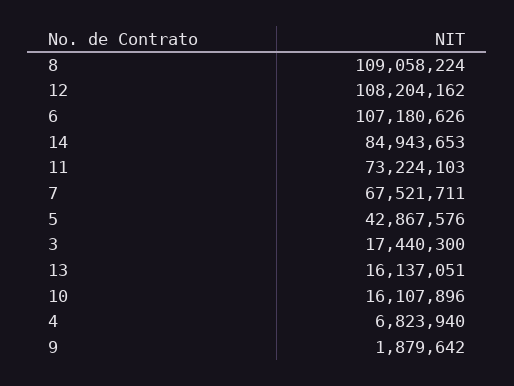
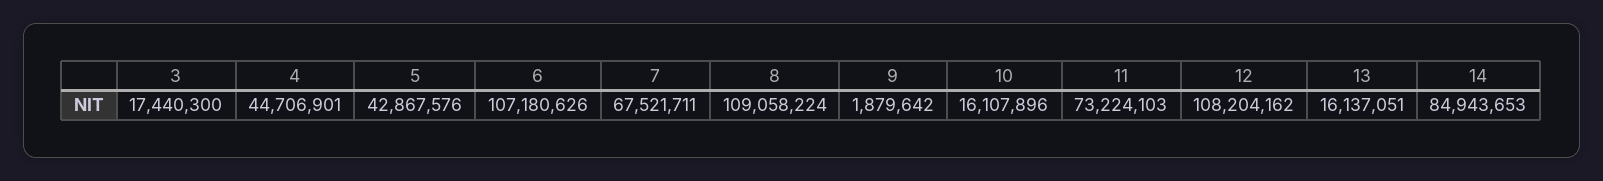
4: 6823940 -> 44706901

